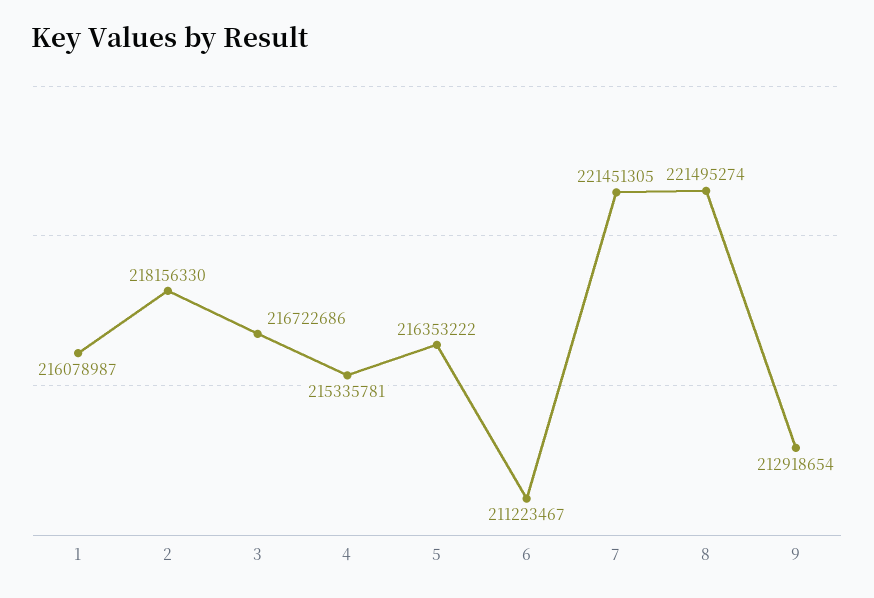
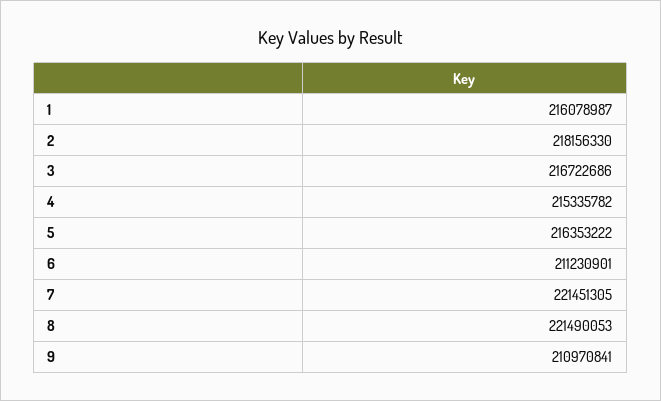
4: 215335781 -> 215335782
6: 211223467 -> 211230901
8: 221495274 -> 221490053
9: 212918654 -> 210970841

